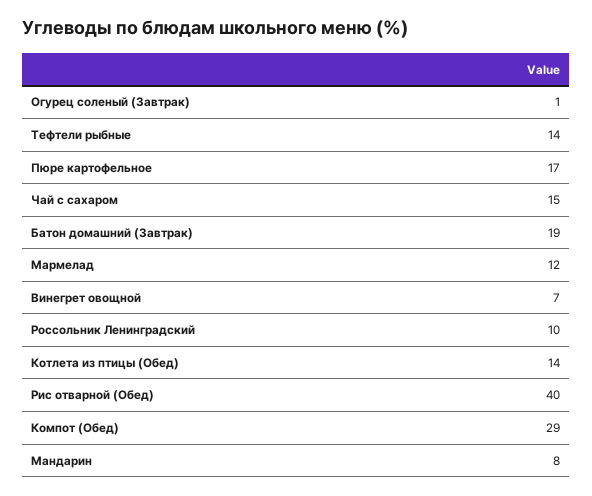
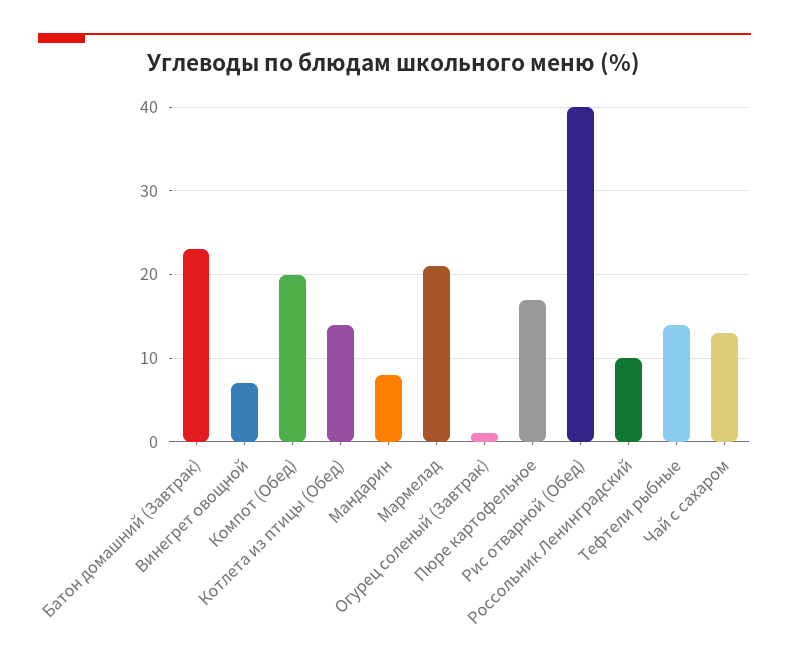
Чай с сахаром: 15 -> 13
Батон домашний (Завтрак): 19 -> 23
Мармелад: 12 -> 21
Компот (Обед): 29 -> 20

